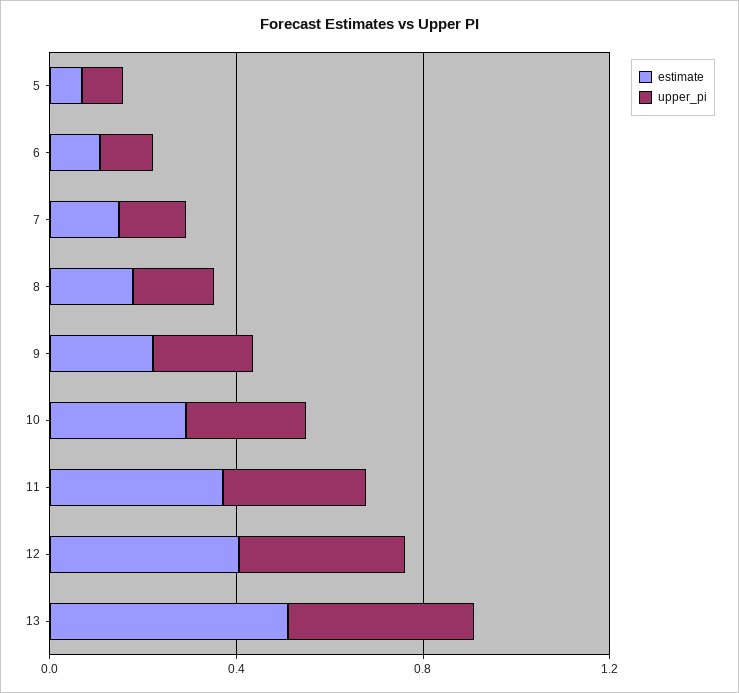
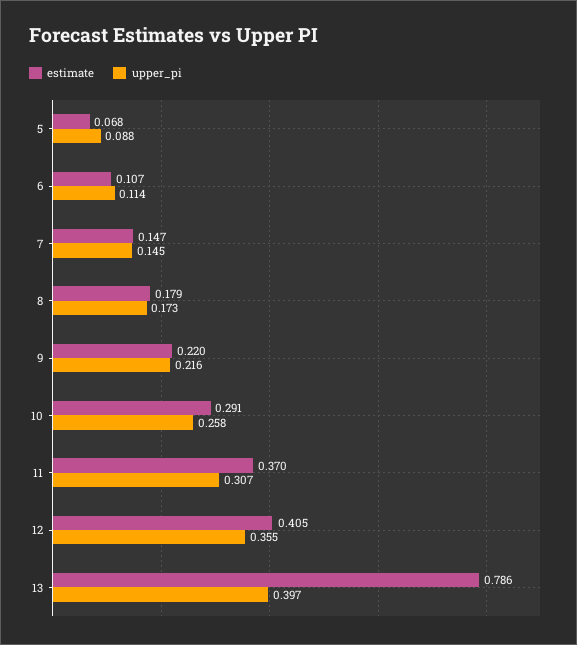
estimate, 13: 0.5 -> 0.786

